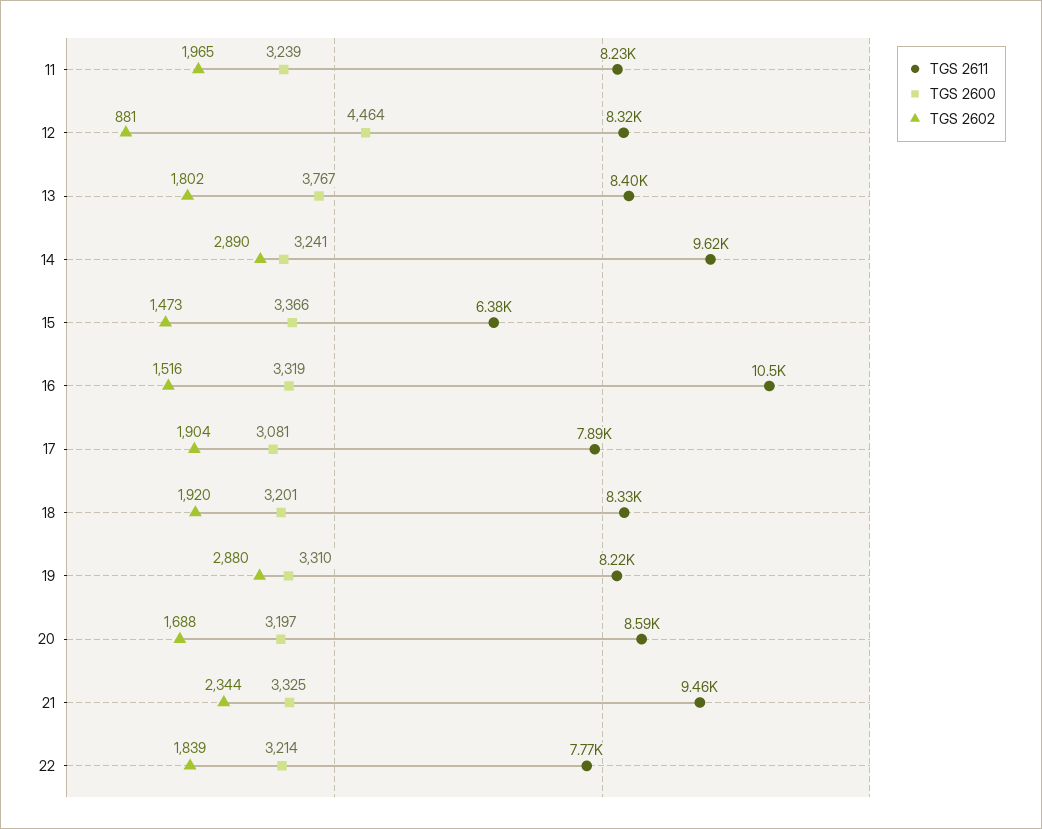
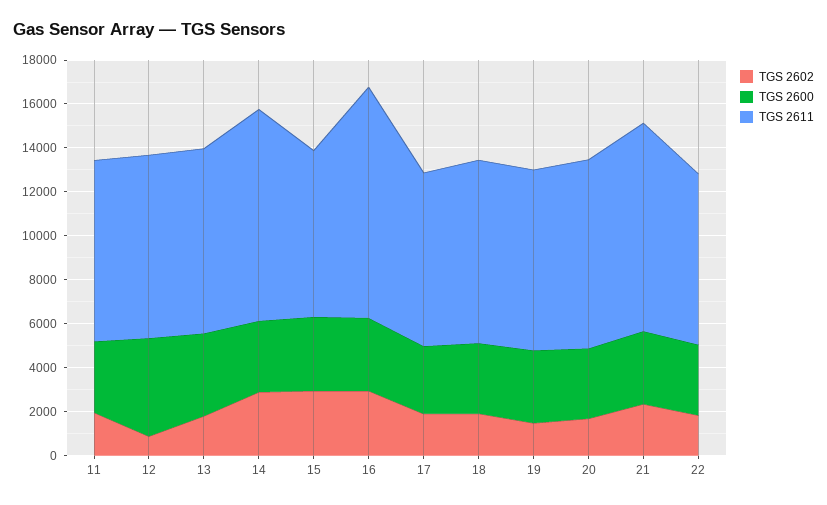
TGS 2611, 15: 6380 -> 7500
TGS 2602, 15: 1473 -> 3000
TGS 2602, 16: 1516 -> 3000
TGS 2602, 19: 2880 -> 1500

